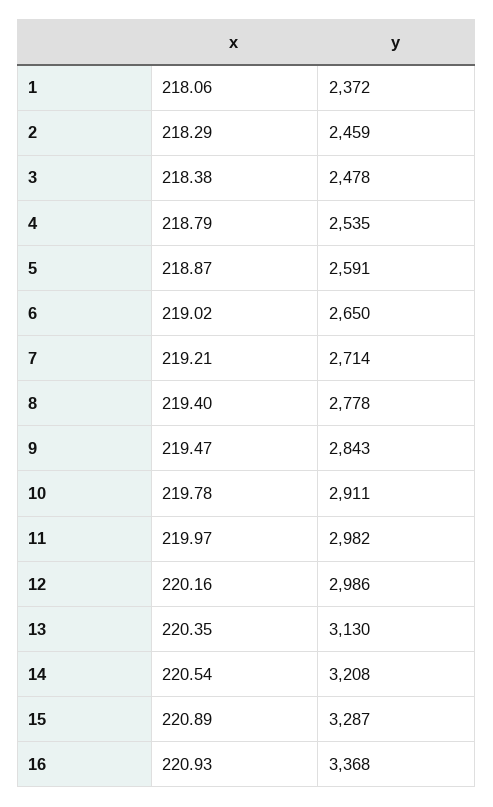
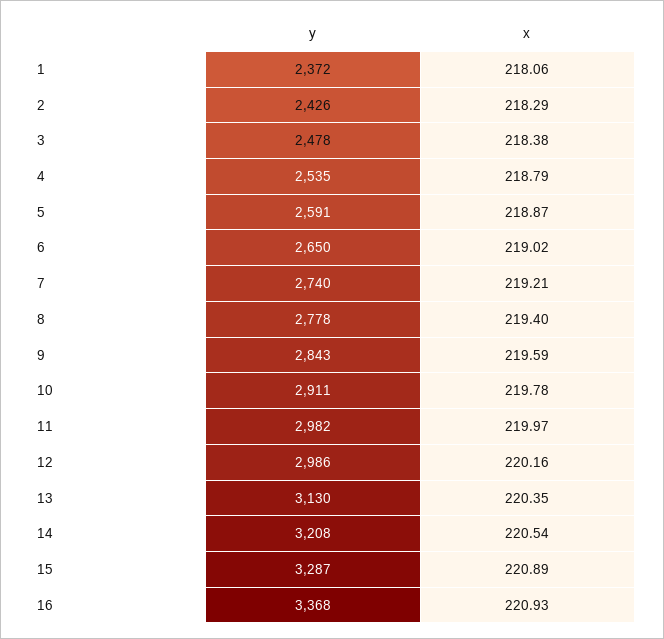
y, 2: 2459 -> 2426
y, 7: 2714 -> 2740
x, 9: 219.47 -> 219.59

